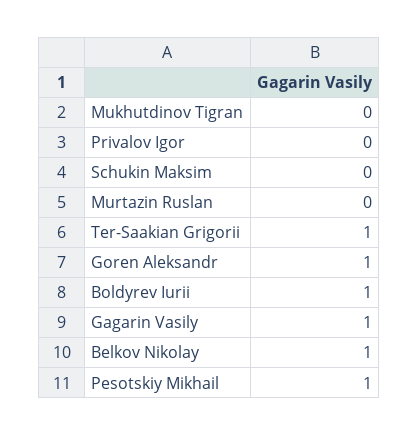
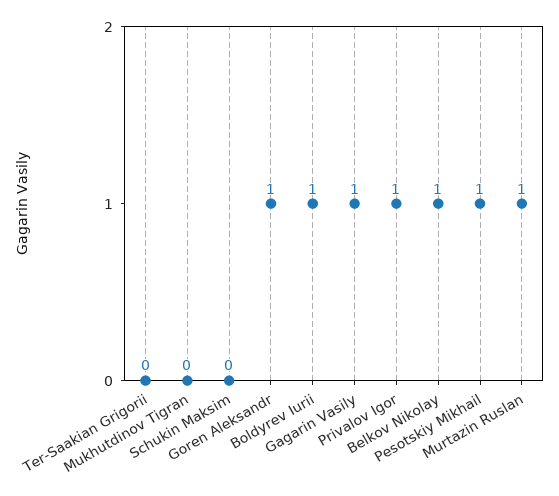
Privalov Igor: 0 -> 1
Murtazin Ruslan: 0 -> 1
Ter-Saakian Grigorii: 1 -> 0

